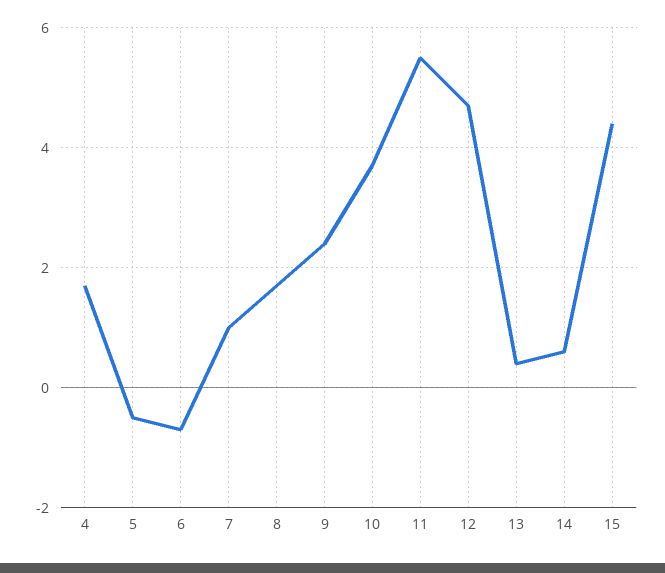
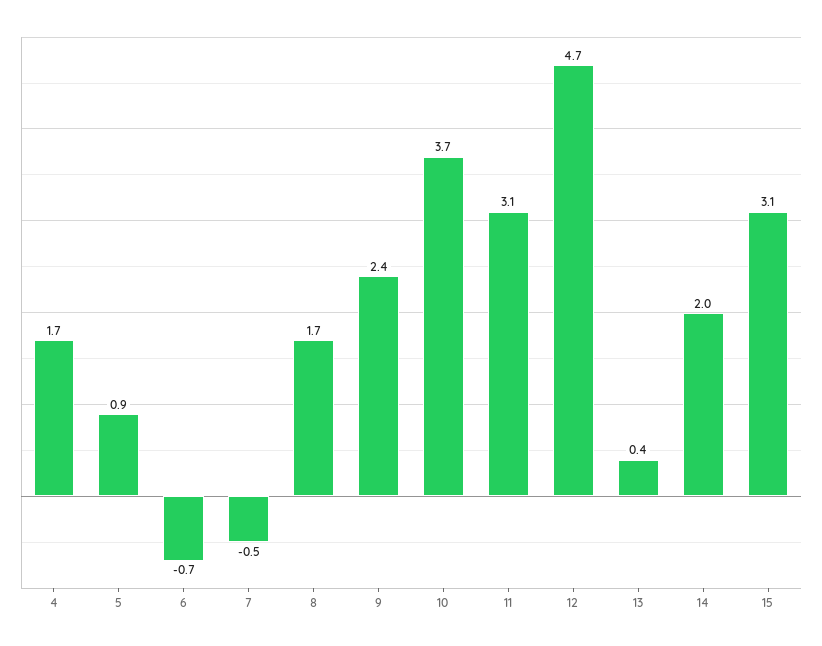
5: -0.5 -> 0.9
7: 1 -> -0.5
11: 5.5 -> 3.1
14: 0.5 -> 2
15: 4.5 -> 3.1

